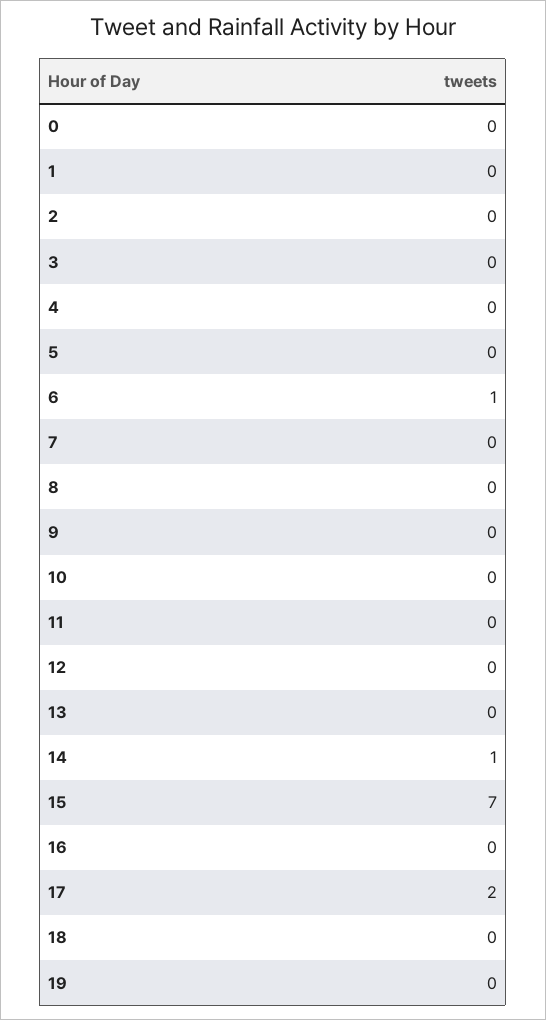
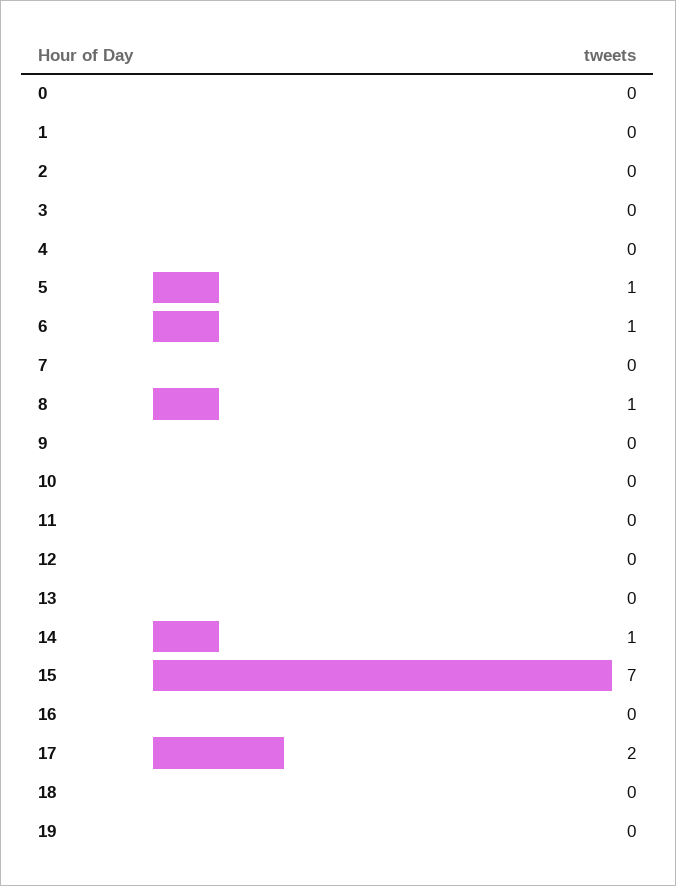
5: 0 -> 1
8: 0 -> 1

